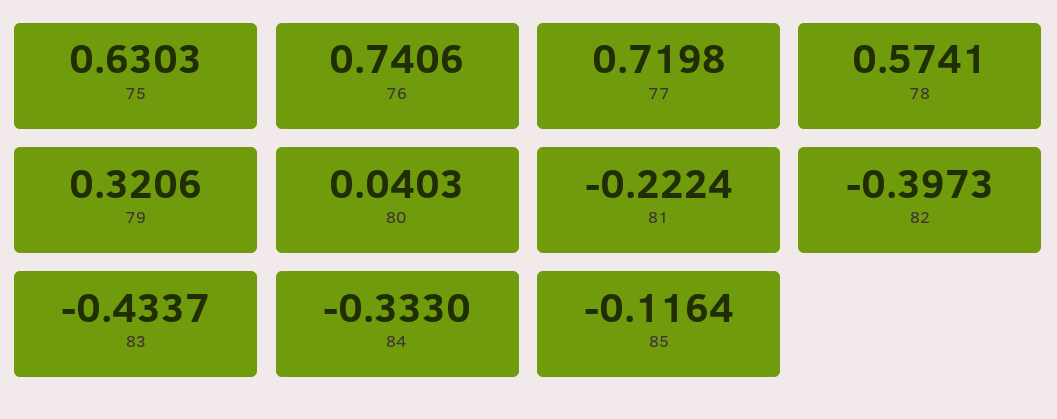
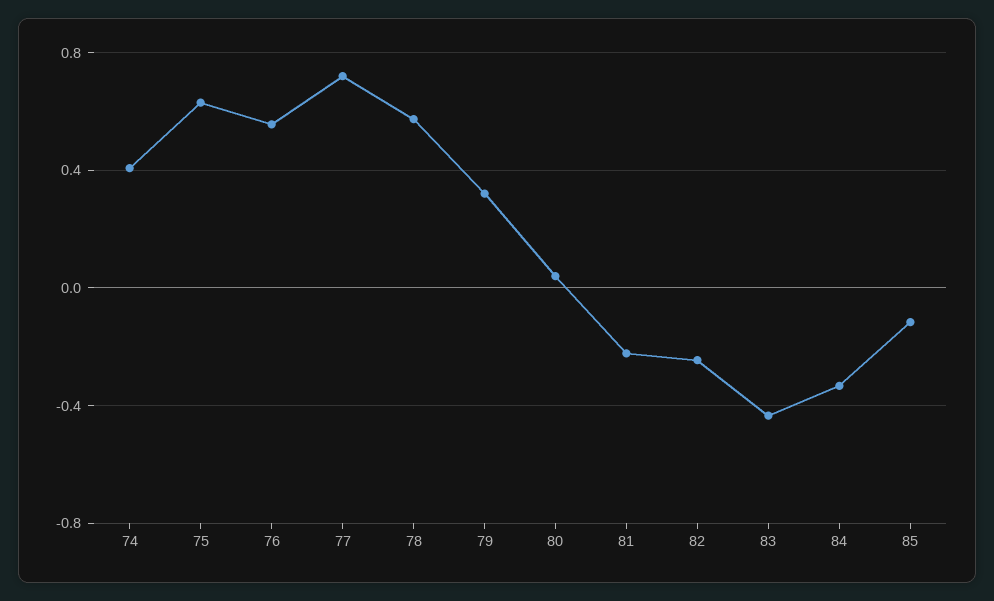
76: 0.7406 -> 0.55
82: -0.3973 -> -0.25
74: none -> 0.4

